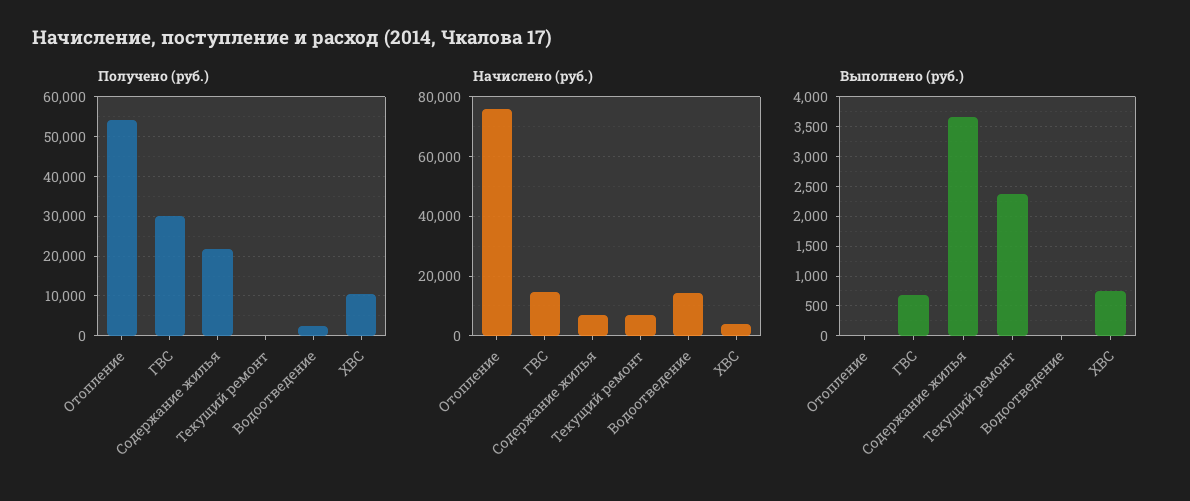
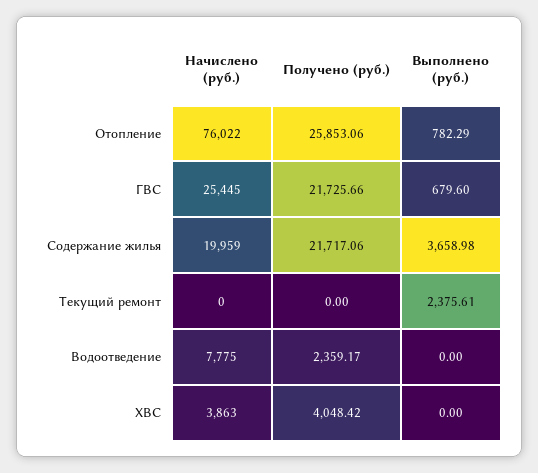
Получено (руб.), Отопление: 54000 -> 25853.06
Получено (руб.), ГВС: 30000 -> 21725.66
Получено (руб.), ХВС: 10000 -> 4048.42
Начислено (руб.), ГВС: 15000 -> 25445
Начислено (руб.), Содержание жилья: 7500 -> 19959
Начислено (руб.), Текущий ремонт: 7500 -> 0
Начислено (руб.), Водоотведение: 15000 -> 7775
Выполнено (руб.), Отопление: 0 -> 782.29
Выполнено (руб.), ХВС: 750 -> 0

